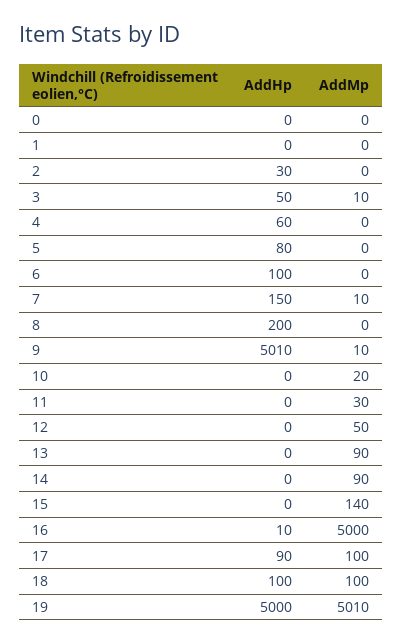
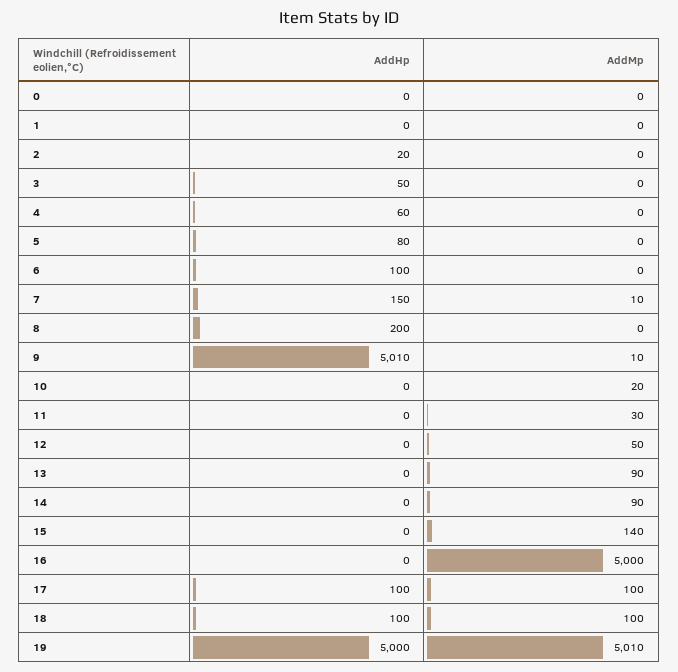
AddHp, 2: 30 -> 20
AddMp, 3: 10 -> 0
AddHp, 16: 10 -> 0
AddHp, 17: 90 -> 100

